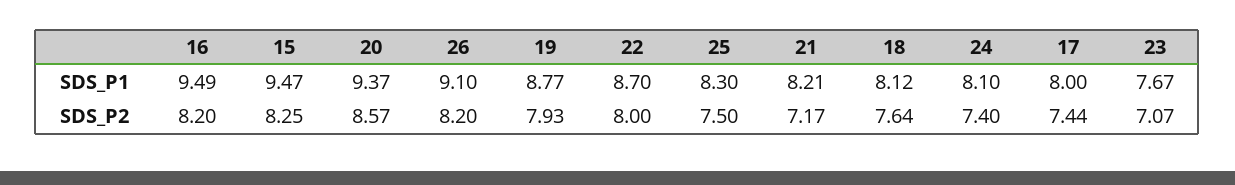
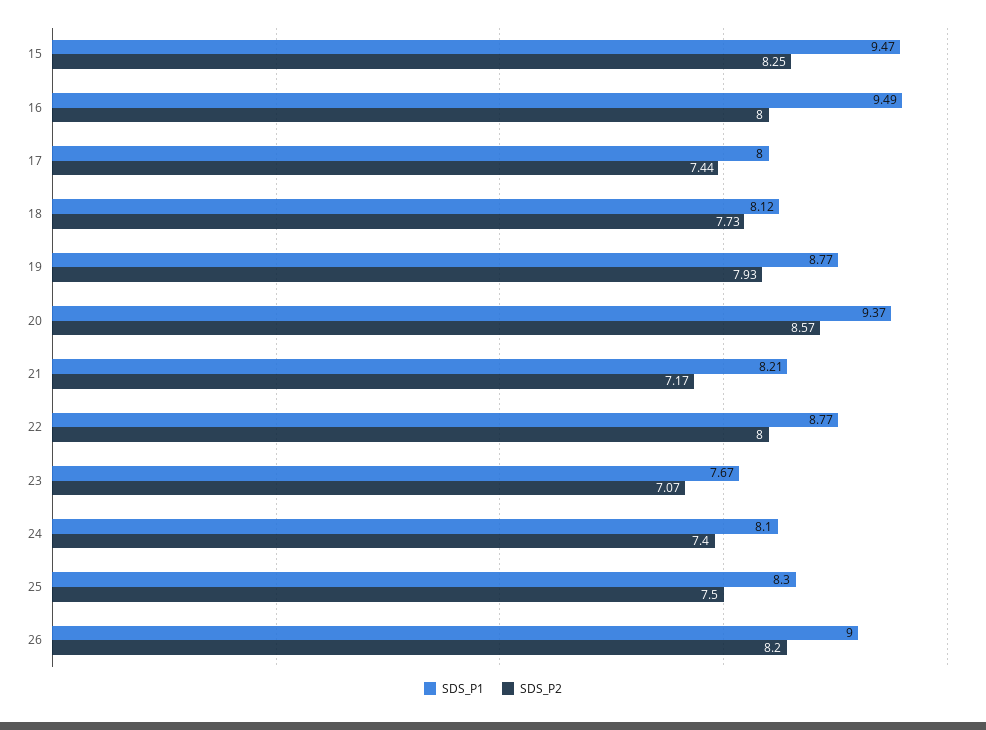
SDS_P1, 26: 9.1 -> 9
SDS_P1, 22: 8.7 -> 8.77
SDS_P2, 16: 8.2 -> 8
SDS_P2, 18: 7.64 -> 7.73

